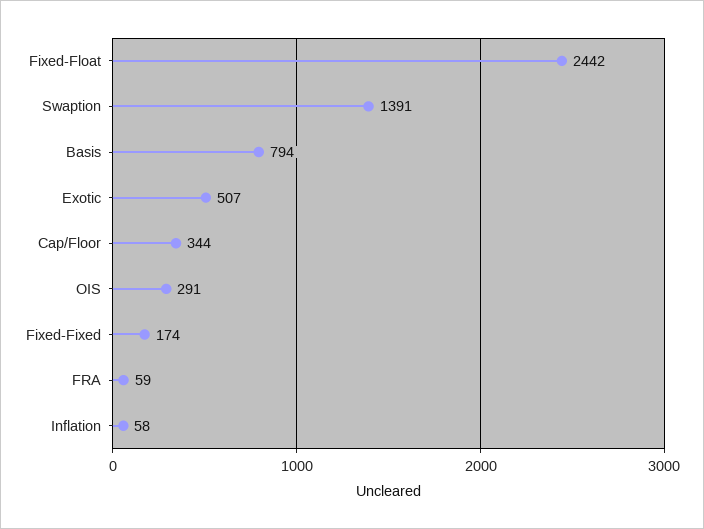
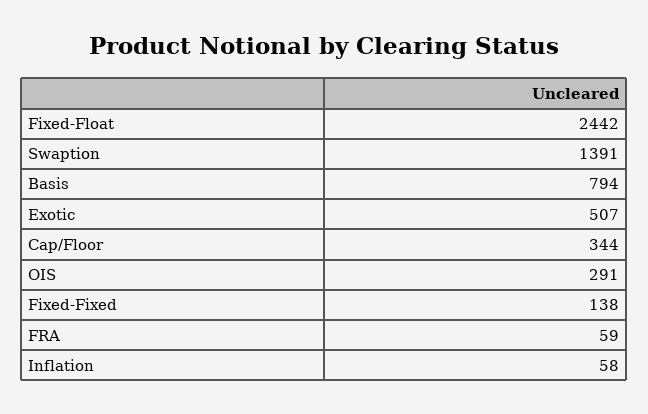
Fixed-Fixed: 174 -> 138

